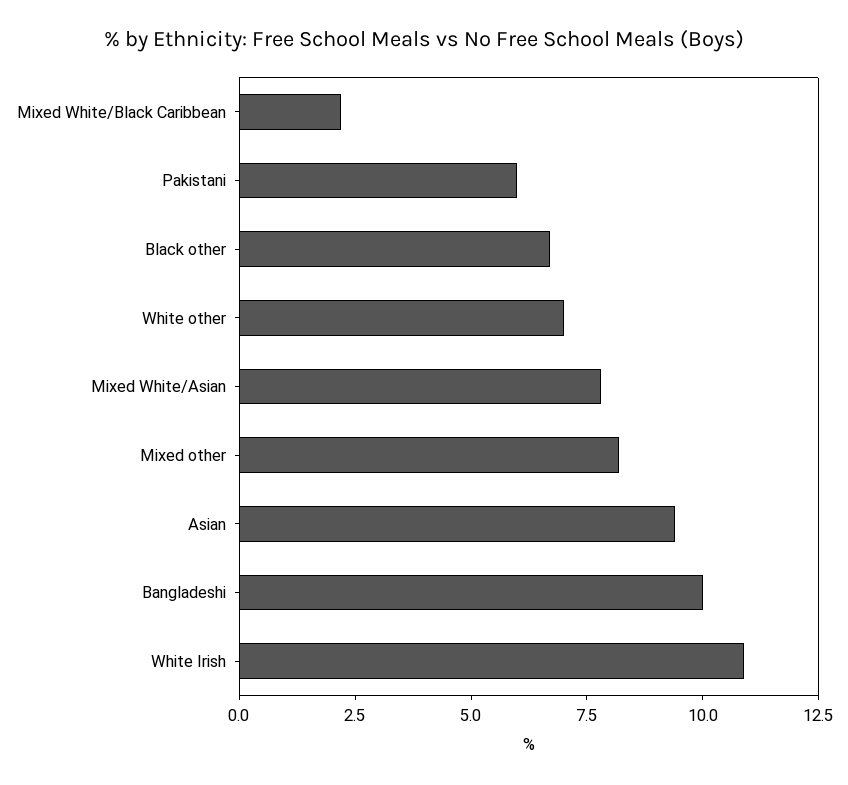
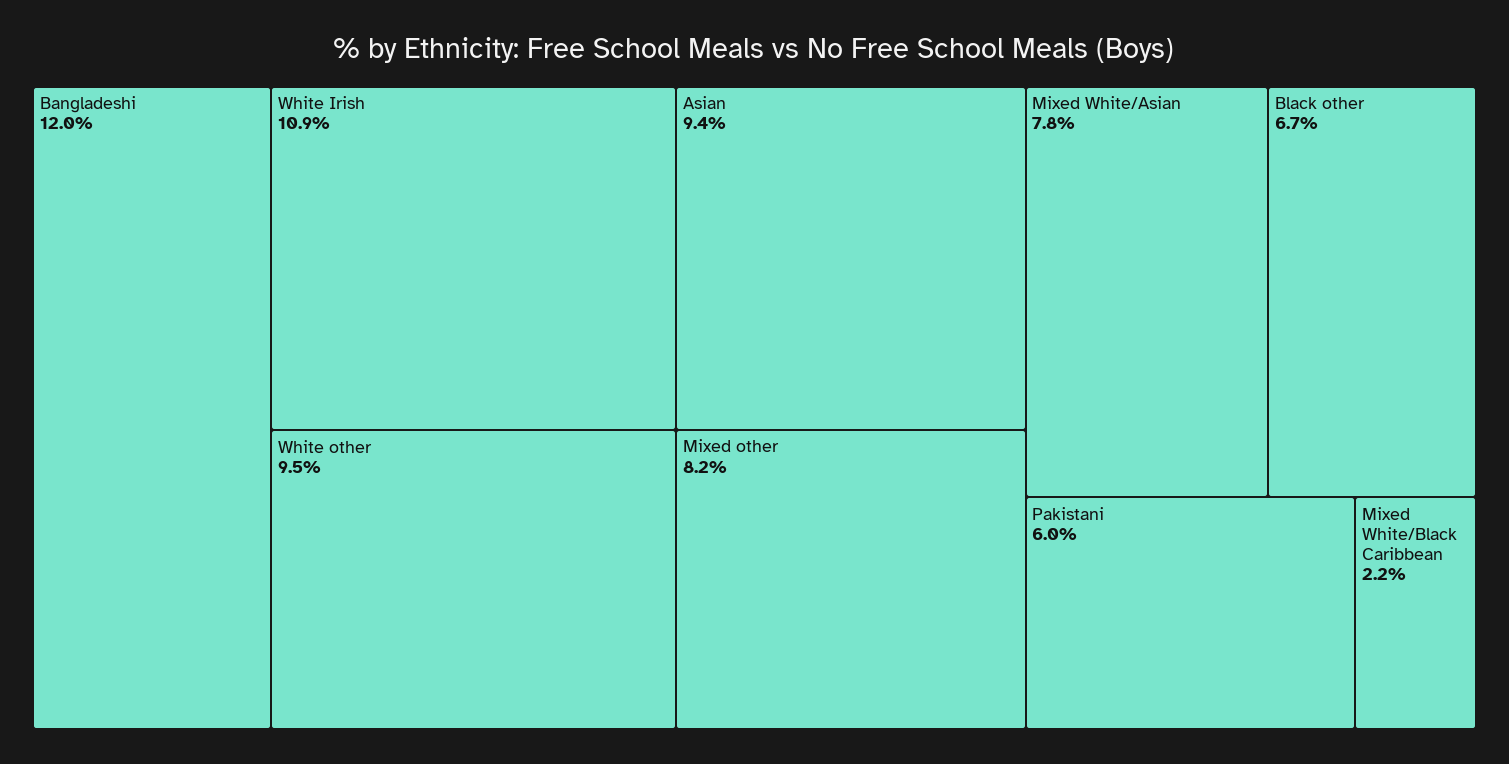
White other: 7 -> 9.5
Bangladeshi: 10 -> 12

